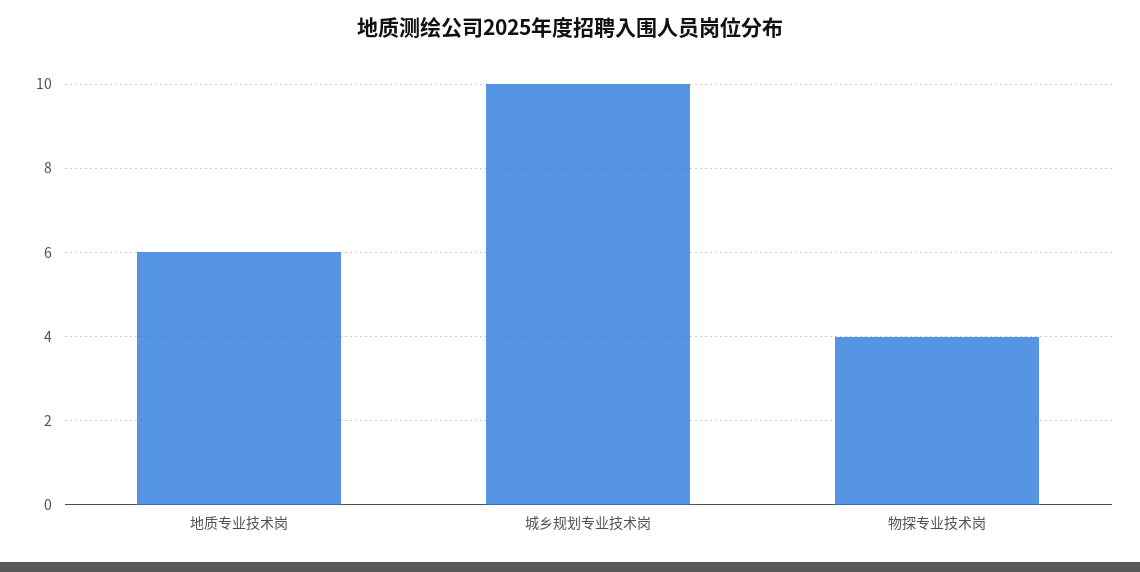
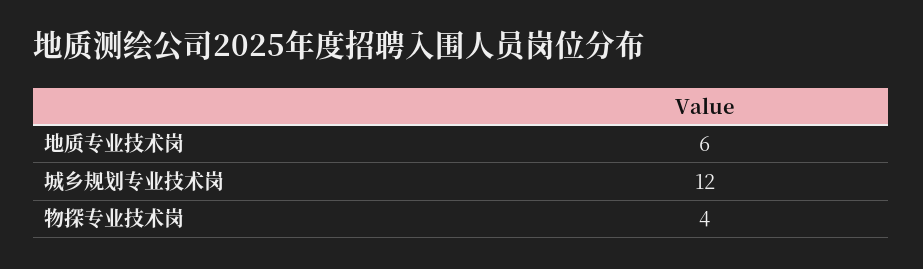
城乡规划专业技术岗: 10 -> 12

